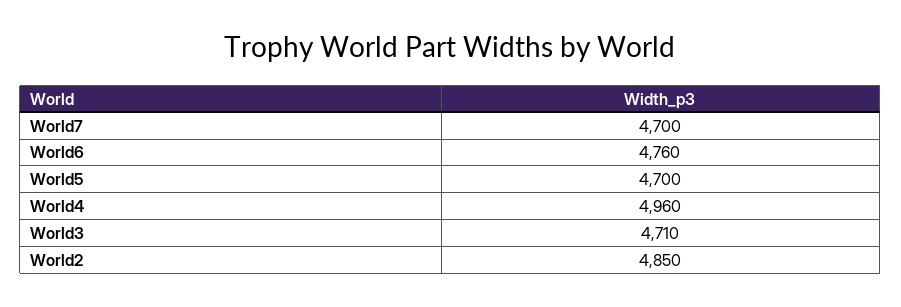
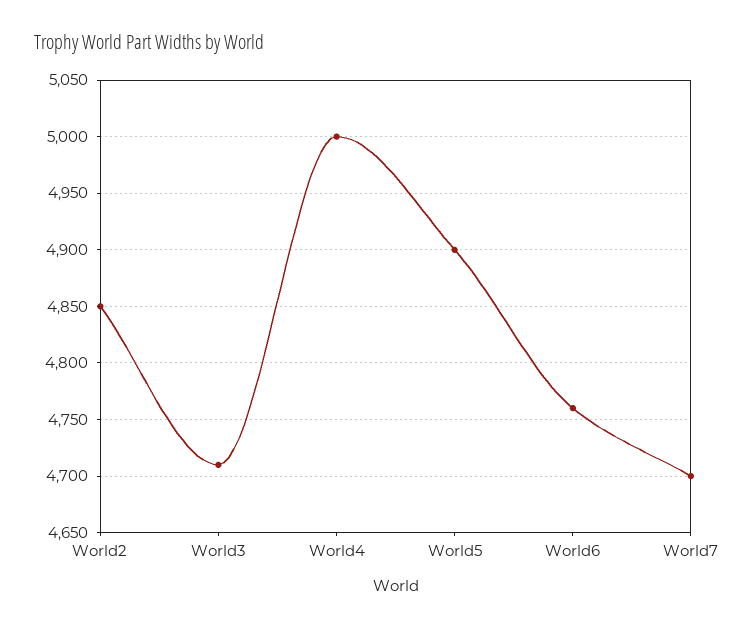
World5: 4700 -> 4900
World4: 4960 -> 5000

